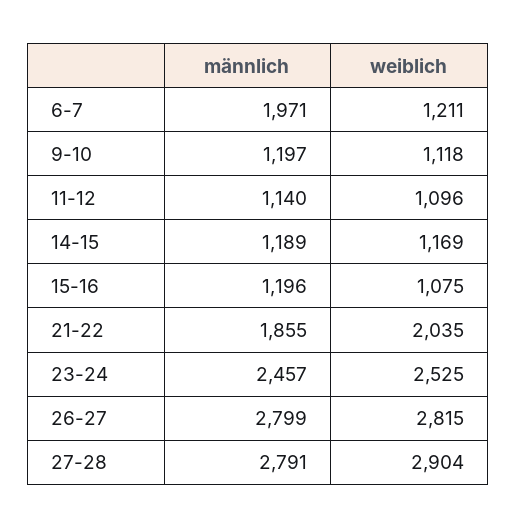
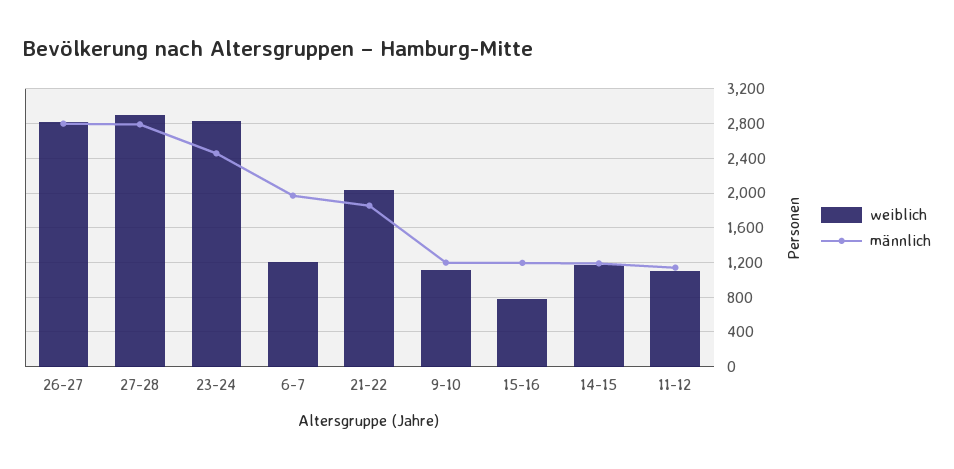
weiblich, 15-16: 1075 -> 800
weiblich, 23-24: 2525 -> 2800

